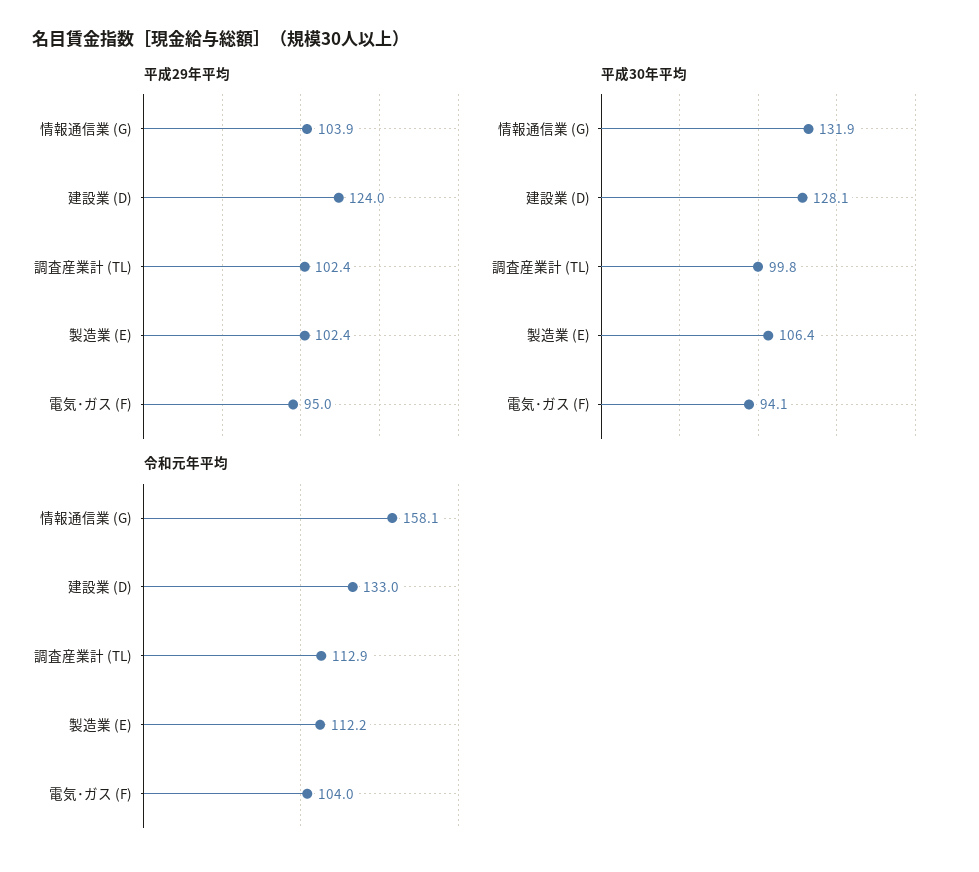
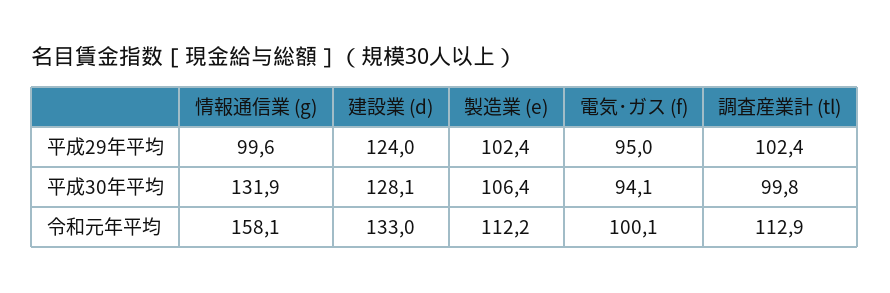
平成29年平均, 情報通信業 (G): 103.9 -> 99.6
令和元年平均, 電気･ガス (F): 104 -> 100.1

